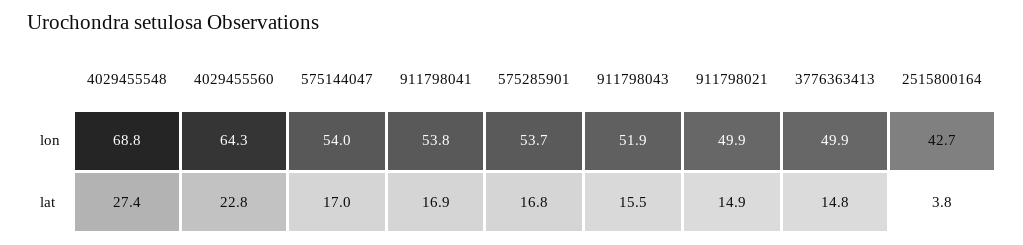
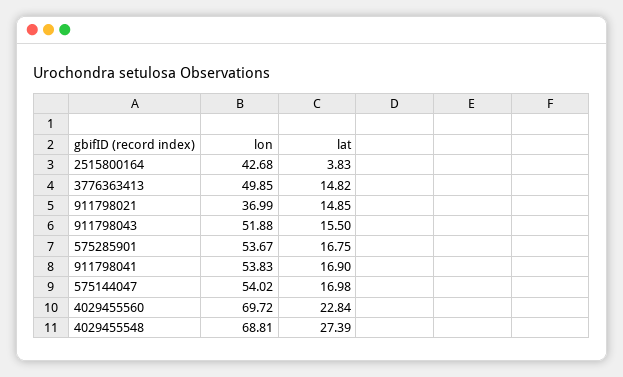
4029455560, lon: 64.3 -> 69.72
911798021, lon: 49.9 -> 36.99

